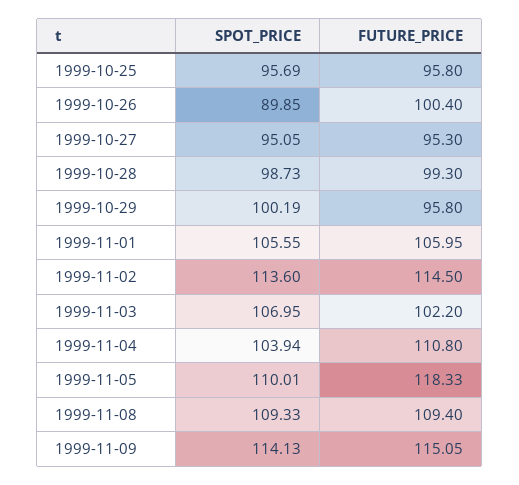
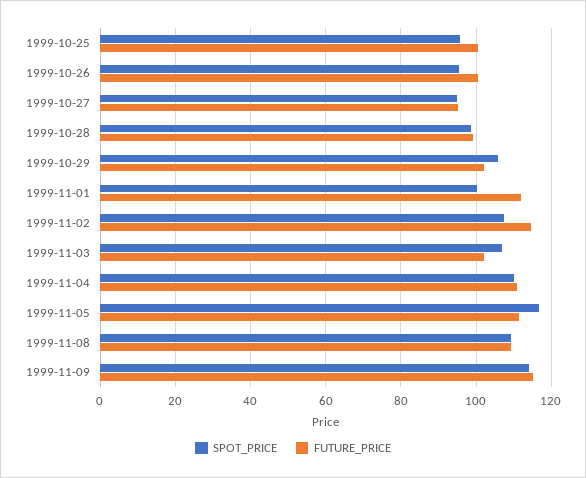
FUTURE_PRICE, 1999-10-25: 95.8 -> 100
SPOT_PRICE, 1999-10-26: 89.85 -> 96
SPOT_PRICE, 1999-10-29: 100.19 -> 106
FUTURE_PRICE, 1999-10-29: 95.8 -> 102
SPOT_PRICE, 1999-11-01: 105.55 -> 100
FUTURE_PRICE, 1999-11-01: 105.95 -> 112
SPOT_PRICE, 1999-11-02: 113.6 -> 108
SPOT_PRICE, 1999-11-04: 103.94 -> 110
SPOT_PRICE, 1999-11-05: 110.01 -> 116
FUTURE_PRICE, 1999-11-05: 118.33 -> 112

